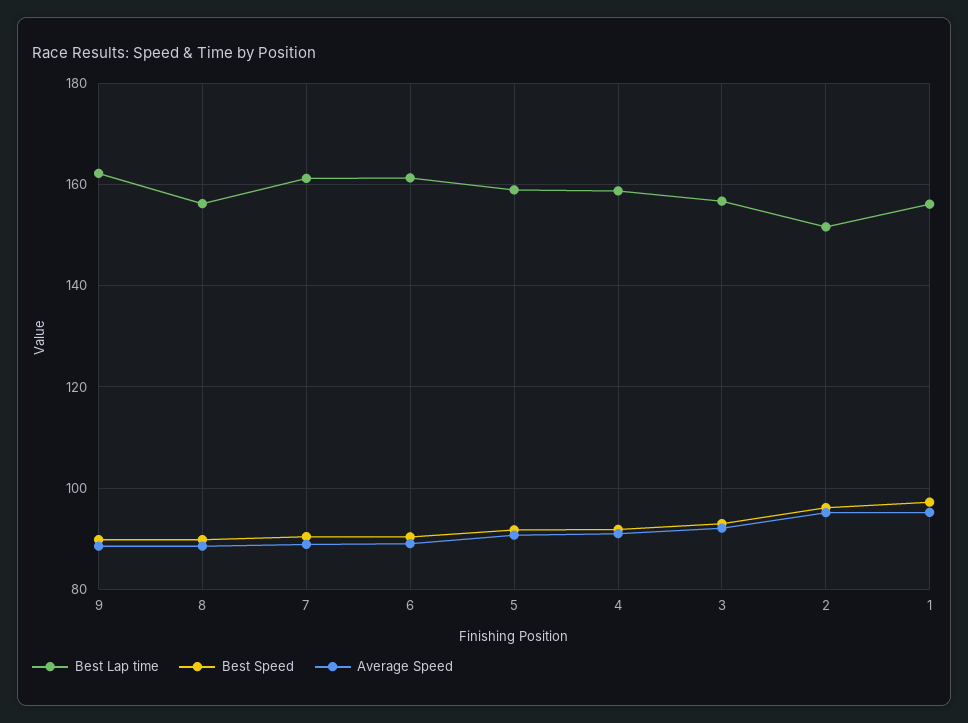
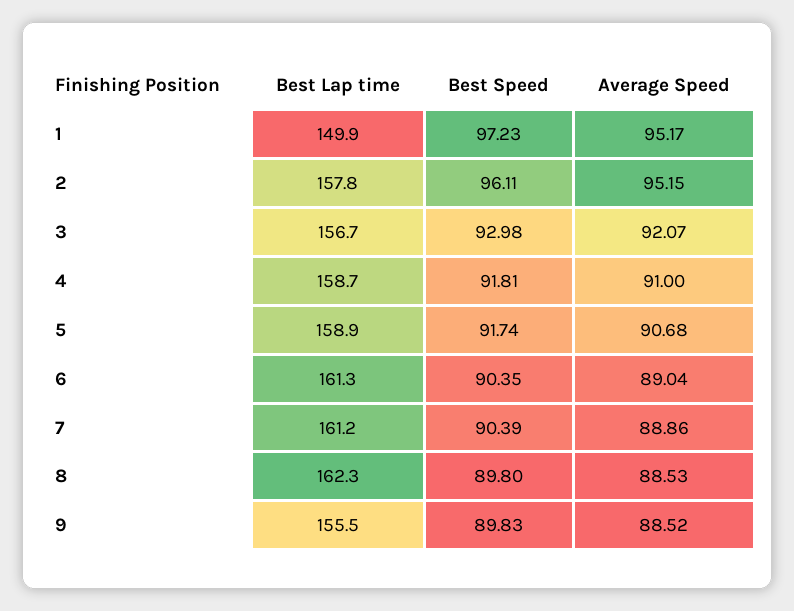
Best Lap time, 9: 162 -> 155.5
Best Lap time, 8: 156 -> 162.3
Best Lap time, 2: 152 -> 157.8
Best Lap time, 1: 156 -> 149.9

